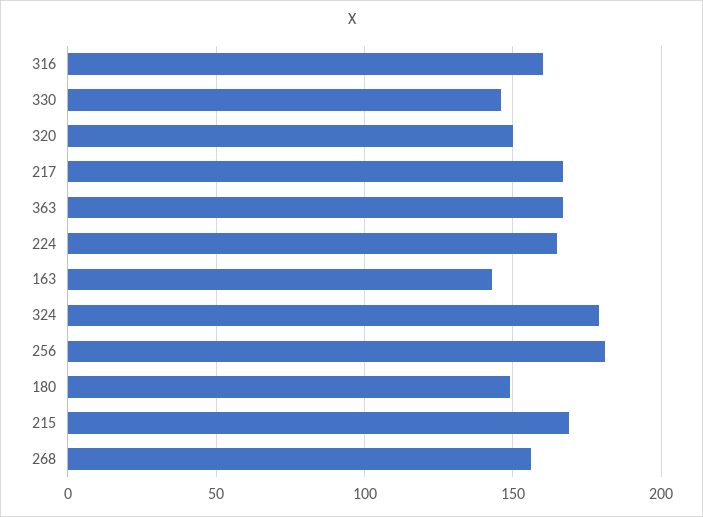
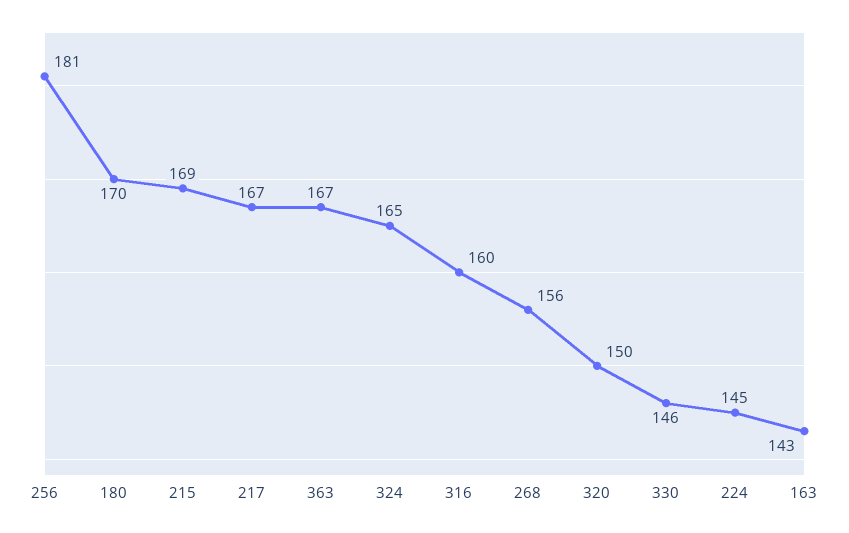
224: 165 -> 145
324: 180 -> 165
180: 150 -> 170

